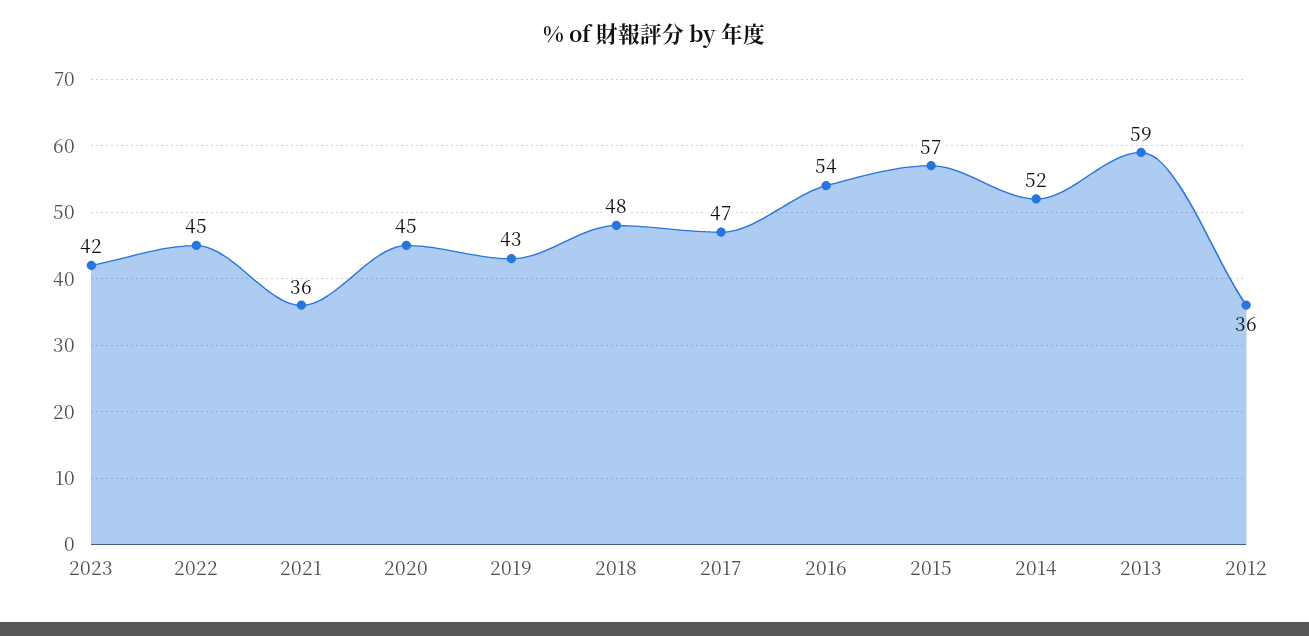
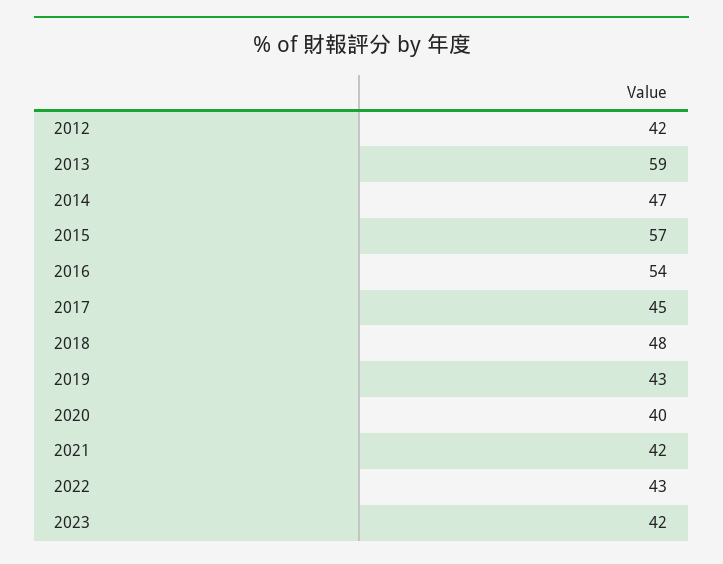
2022: 45 -> 43
2021: 36 -> 42
2020: 45 -> 40
2017: 47 -> 45
2014: 52 -> 47
2012: 36 -> 42

